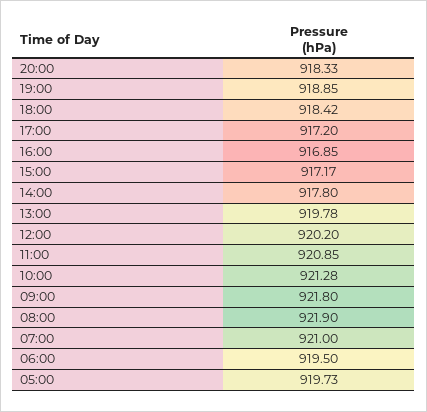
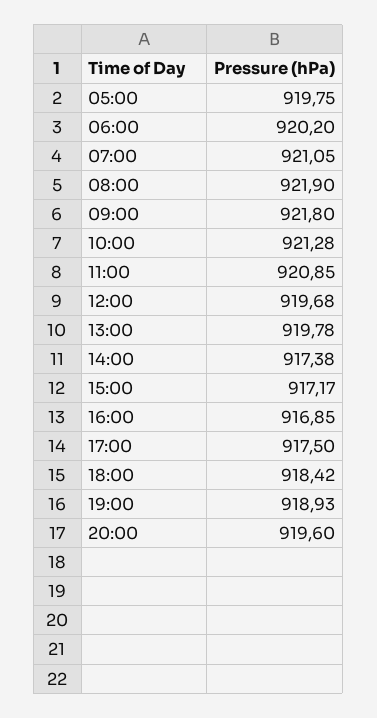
20:00: 918.33 -> 919.6
19:00: 918.85 -> 918.93
17:00: 917.2 -> 917.5
14:00: 917.8 -> 917.38
12:00: 920.2 -> 919.68
07:00: 921 -> 921.05
06:00: 919.5 -> 920.2
05:00: 919.73 -> 919.75

